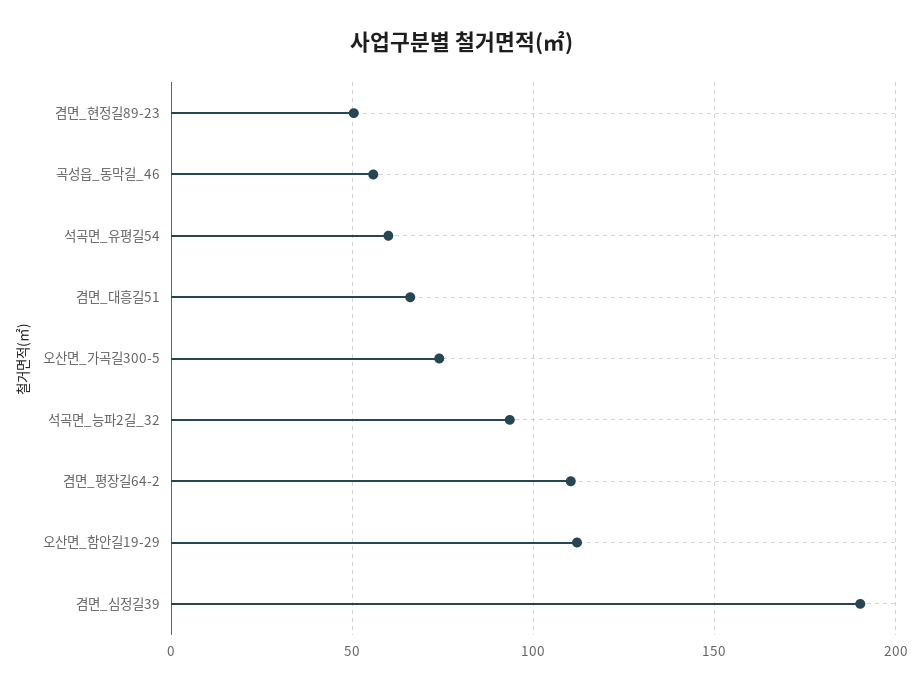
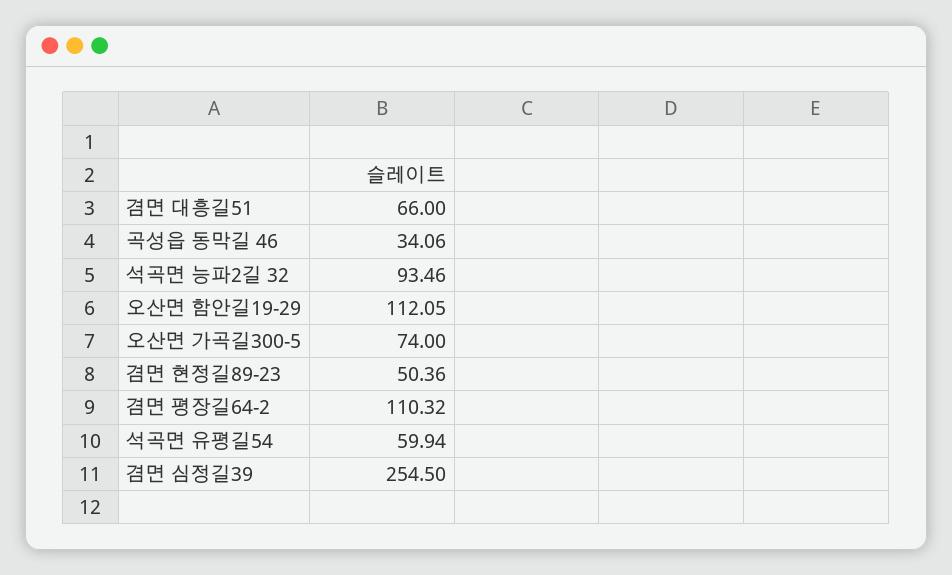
곡성읍_동막길_46: 55 -> 34.06
겸면_심정길39: 190 -> 254.5

